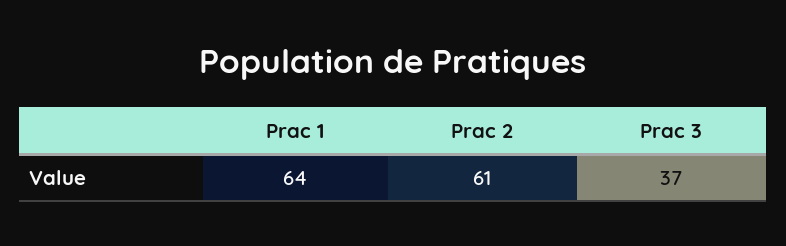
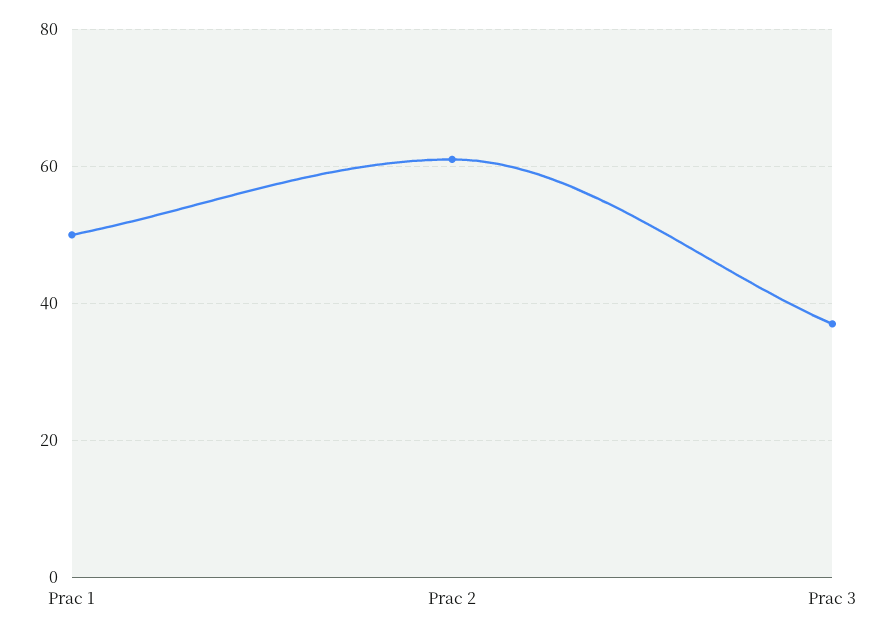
Prac 1: 64 -> 50

